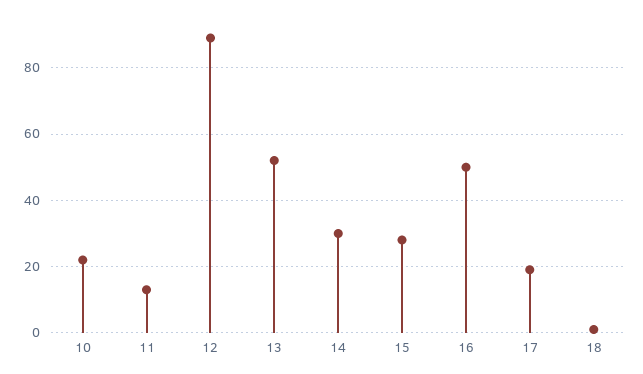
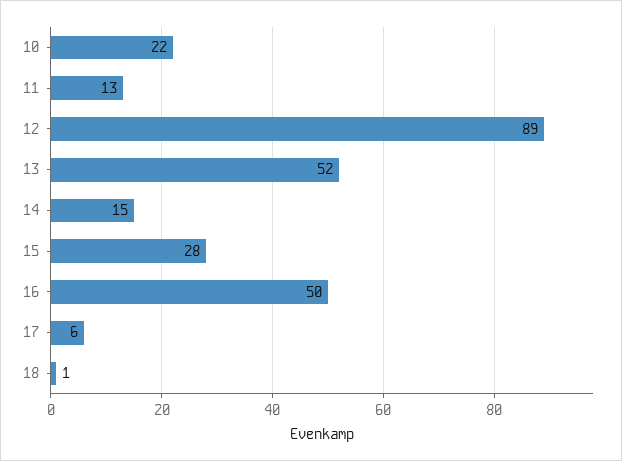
14: 30 -> 15
17: 20 -> 6

